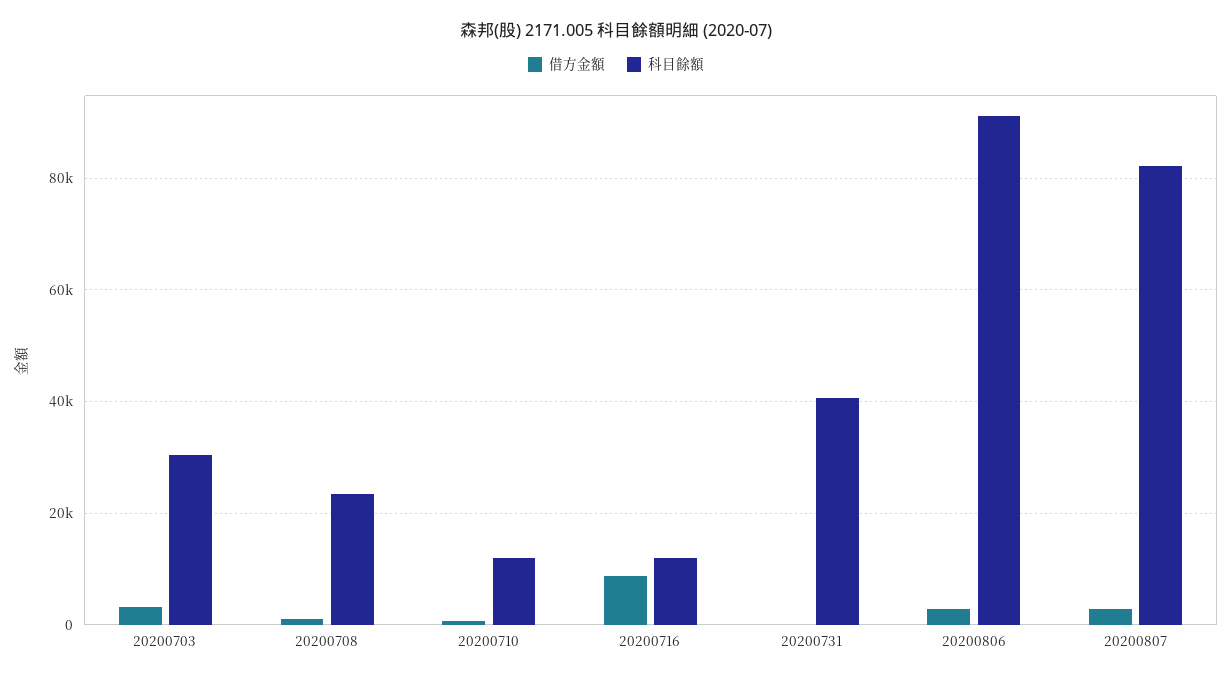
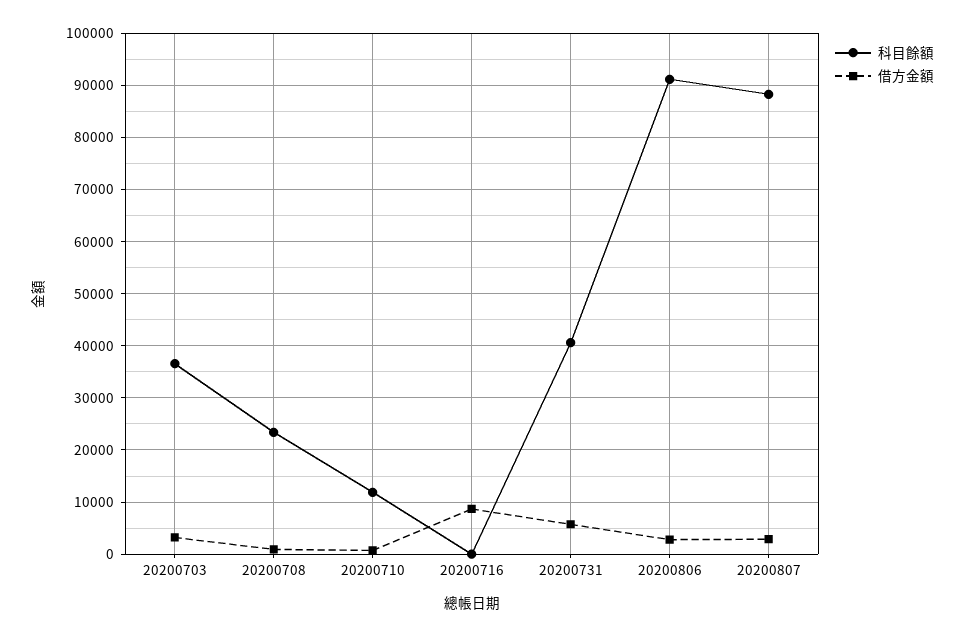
科目餘額, 20200703: 30000 -> 36000
科目餘額, 20200716: 12000 -> 0
借方金額, 20200731: 0 -> 6000
科目餘額, 20200807: 82000 -> 88000

